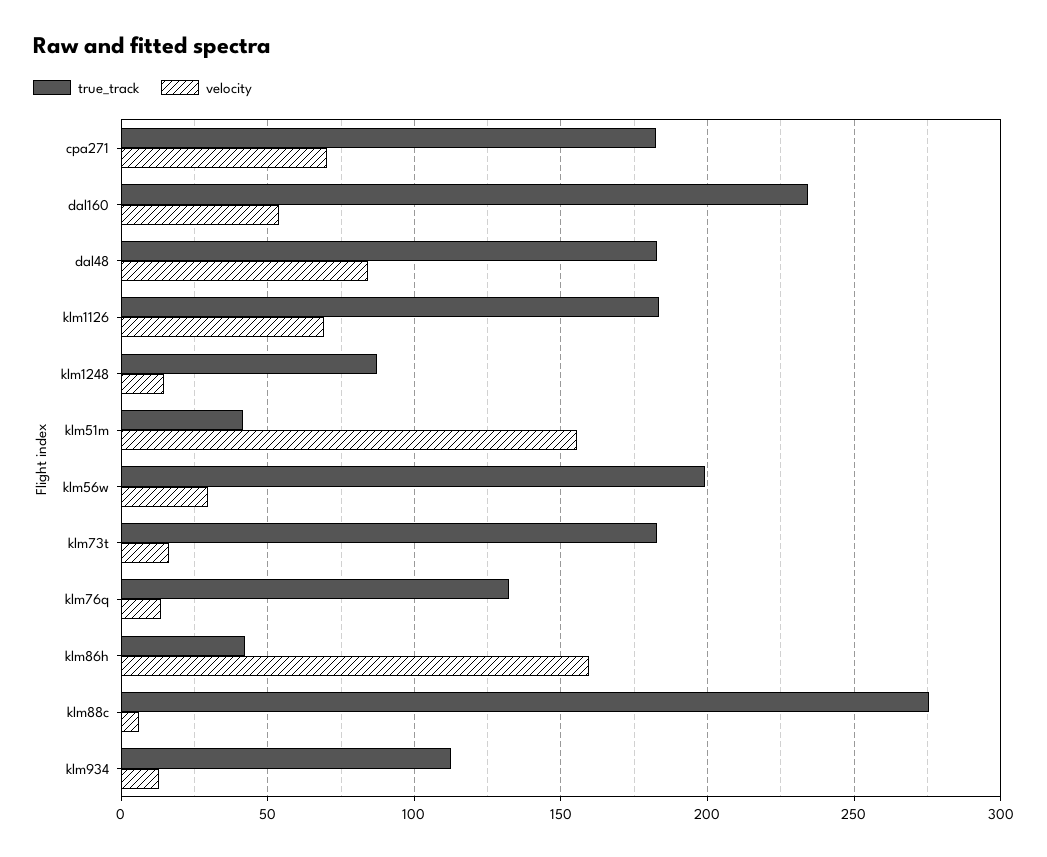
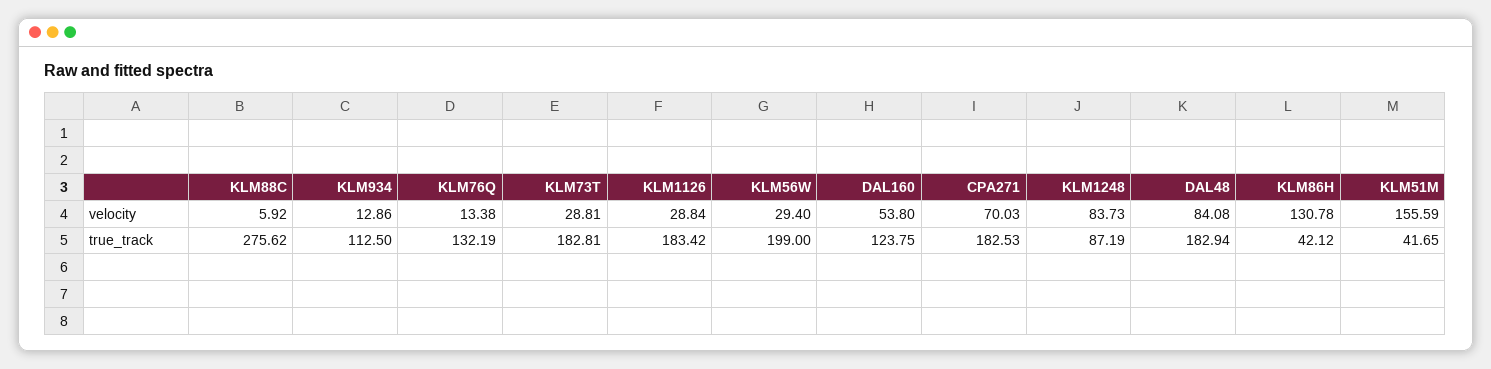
true_track, dal160: 235 -> 123.75
velocity, klm1126: 70 -> 28.84
velocity, klm1248: 15 -> 83.73
velocity, klm73t: 15 -> 28.81
velocity, klm86h: 160 -> 130.78

